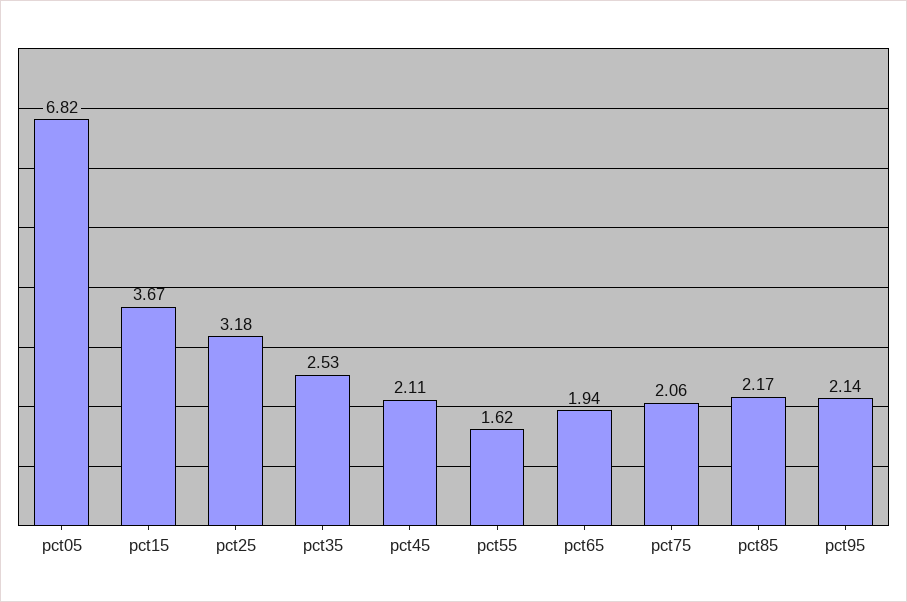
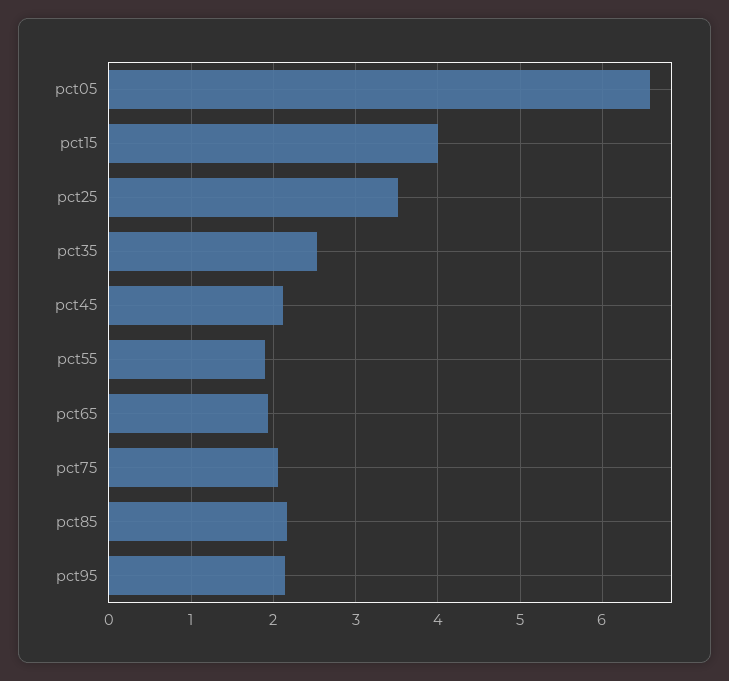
pct05: 6.82 -> 6.6
pct15: 3.67 -> 4
pct25: 3.18 -> 3.5
pct55: 1.62 -> 1.9

